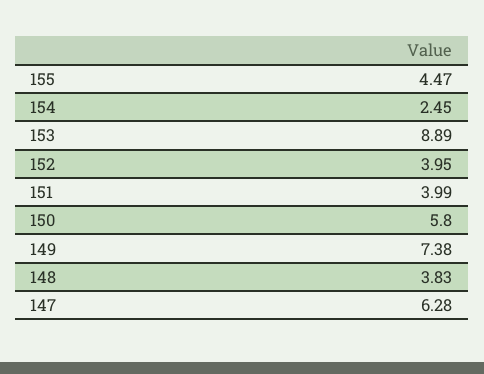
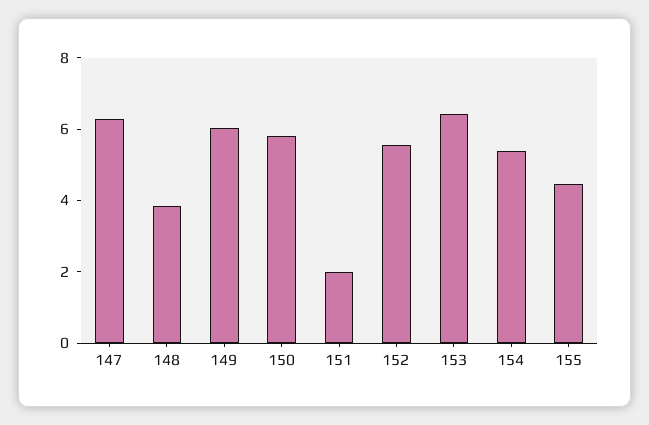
154: 2.45 -> 5.5
153: 8.89 -> 6.5
152: 3.95 -> 5.5
151: 3.99 -> 2
149: 7.38 -> 6

